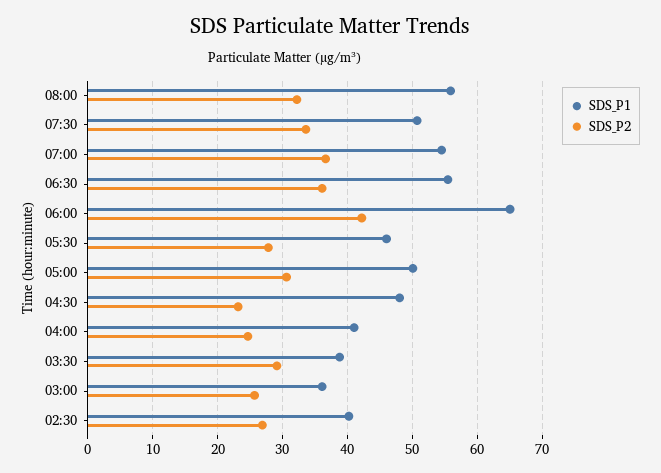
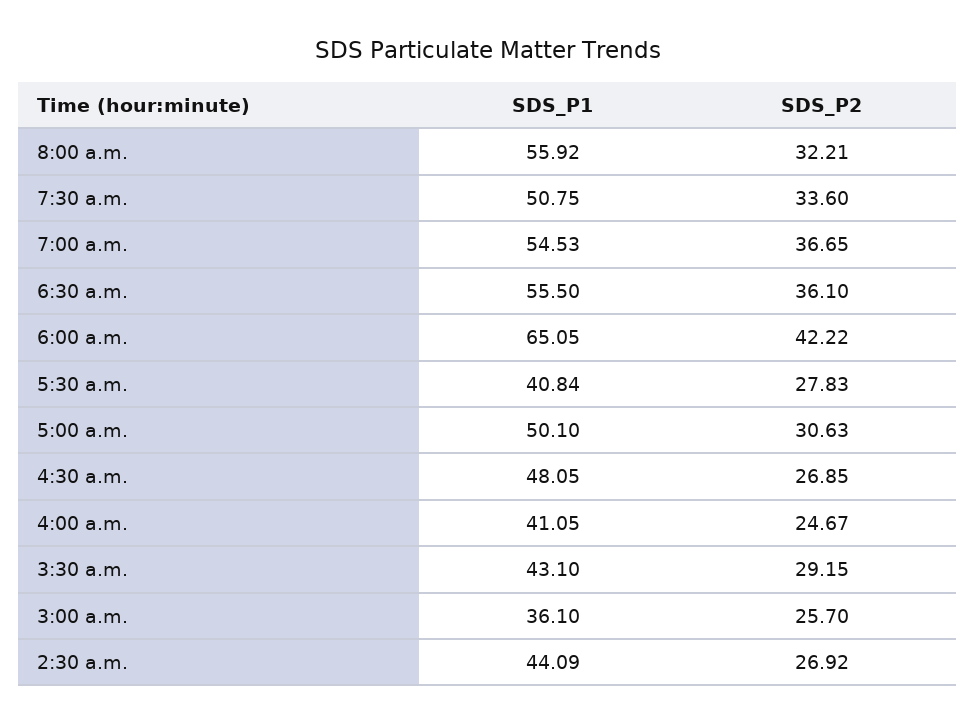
SDS_P1, 05:30: 46 -> 40.84
SDS_P2, 04:30: 23 -> 26.85
SDS_P1, 03:30: 39 -> 43.1
SDS_P1, 02:30: 40 -> 44.09

